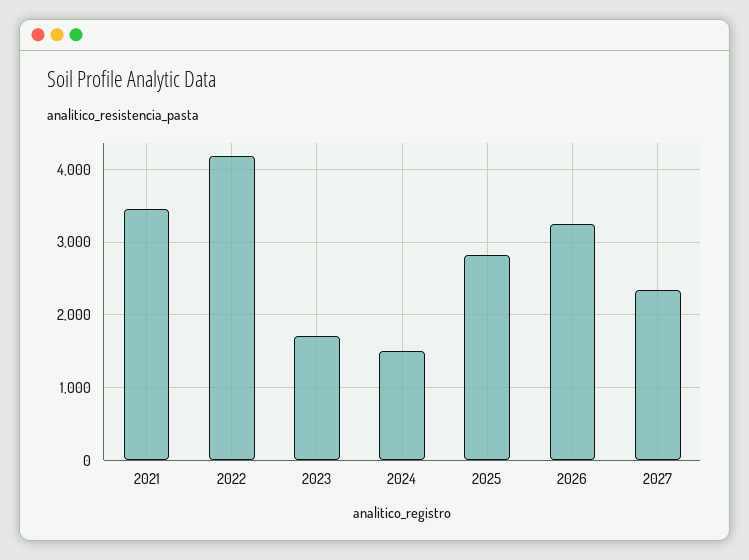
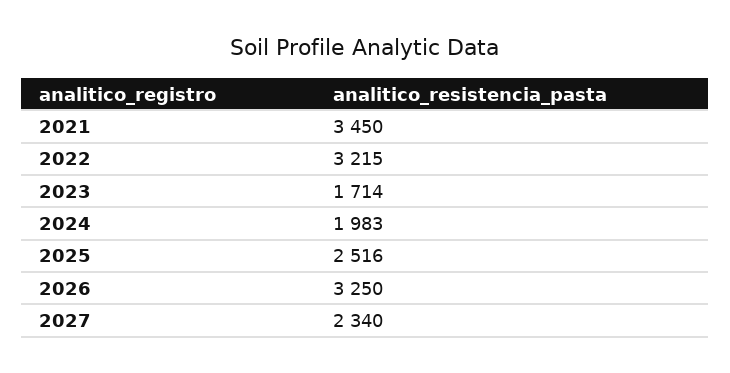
2022: 4200 -> 3215
2024: 1500 -> 1983
2025: 2800 -> 2516

